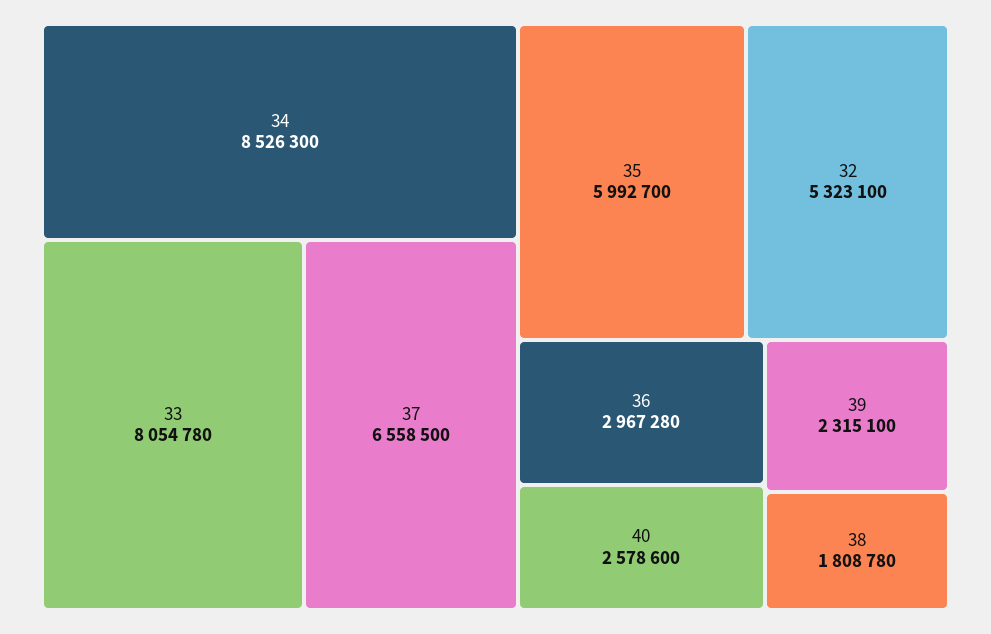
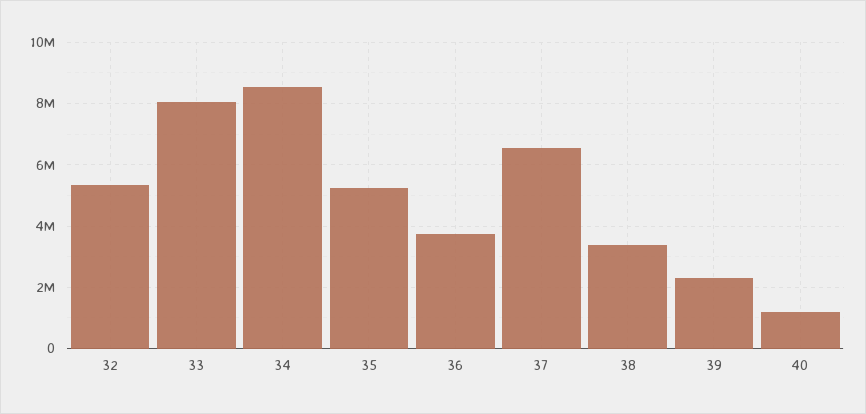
35: 5992700 -> 5200000
36: 2967280 -> 3800000
40: 2578600 -> 1200000
38: 1808780 -> 3400000

